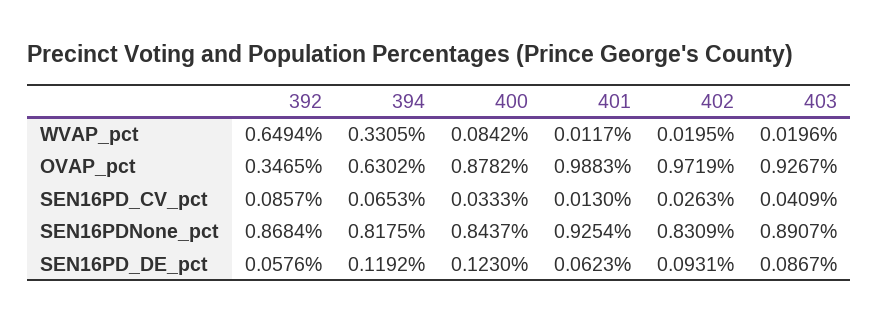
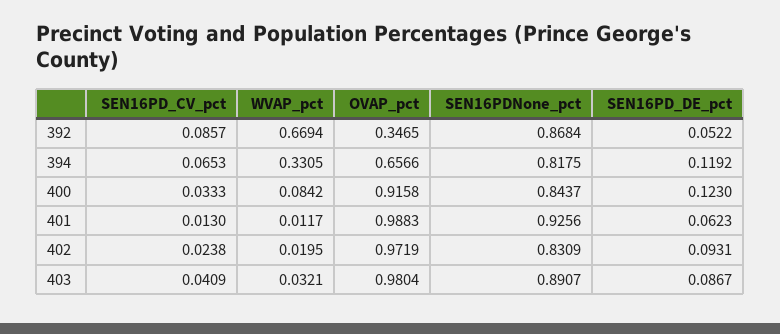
392, WVAP_pct: 0.6494 -> 0.6694
403, WVAP_pct: 0.0196 -> 0.0321
394, OVAP_pct: 0.6302 -> 0.6566
400, OVAP_pct: 0.8782 -> 0.9158
403, OVAP_pct: 0.9267 -> 0.9804
402, SEN16PD_CV_pct: 0.0263 -> 0.0238
401, SEN16PDNone_pct: 0.9254 -> 0.9256
392, SEN16PD_DE_pct: 0.0576 -> 0.0522

